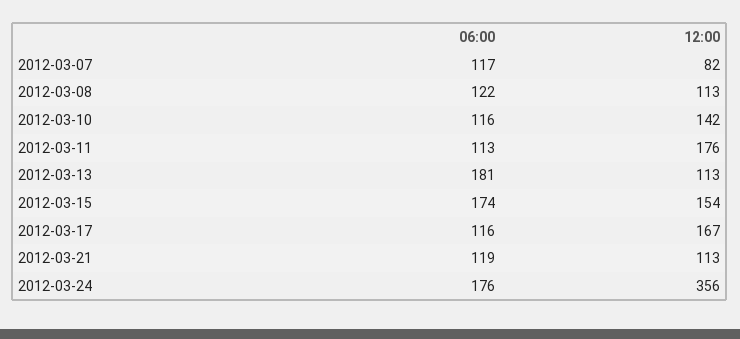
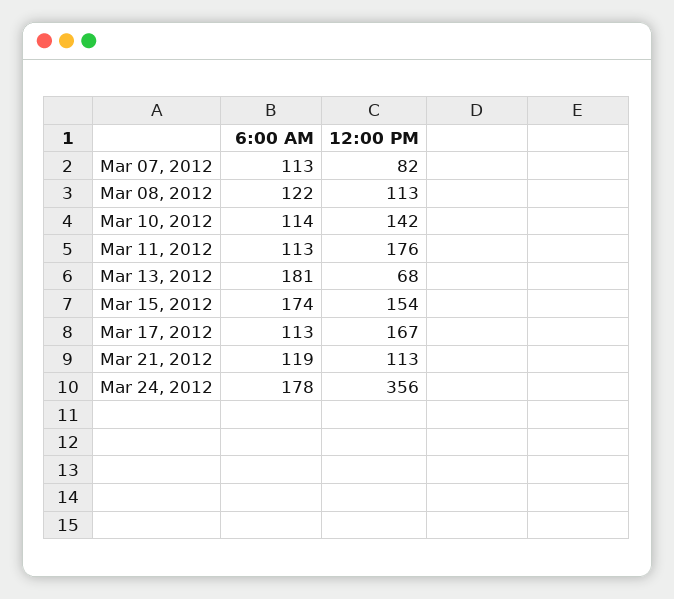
06:00, 2012-03-07: 117 -> 113
06:00, 2012-03-10: 116 -> 114
12:00, 2012-03-13: 113 -> 68
06:00, 2012-03-17: 116 -> 113
06:00, 2012-03-24: 176 -> 178

